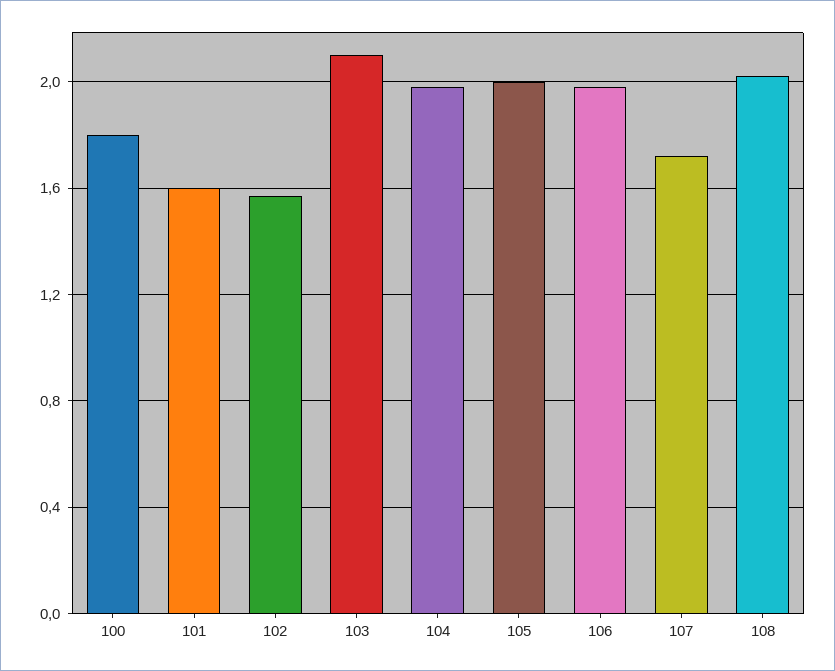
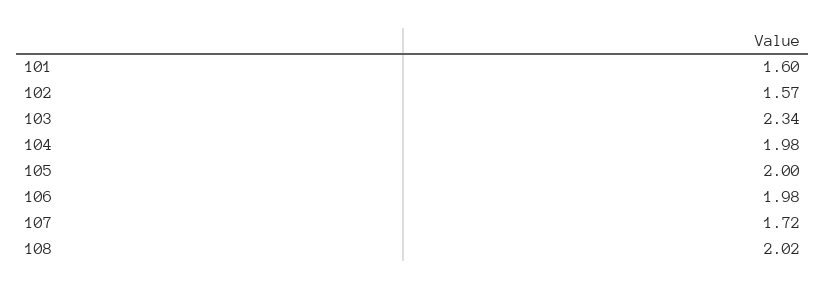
100: 1.8 -> none
103: 2.1 -> 2.34

